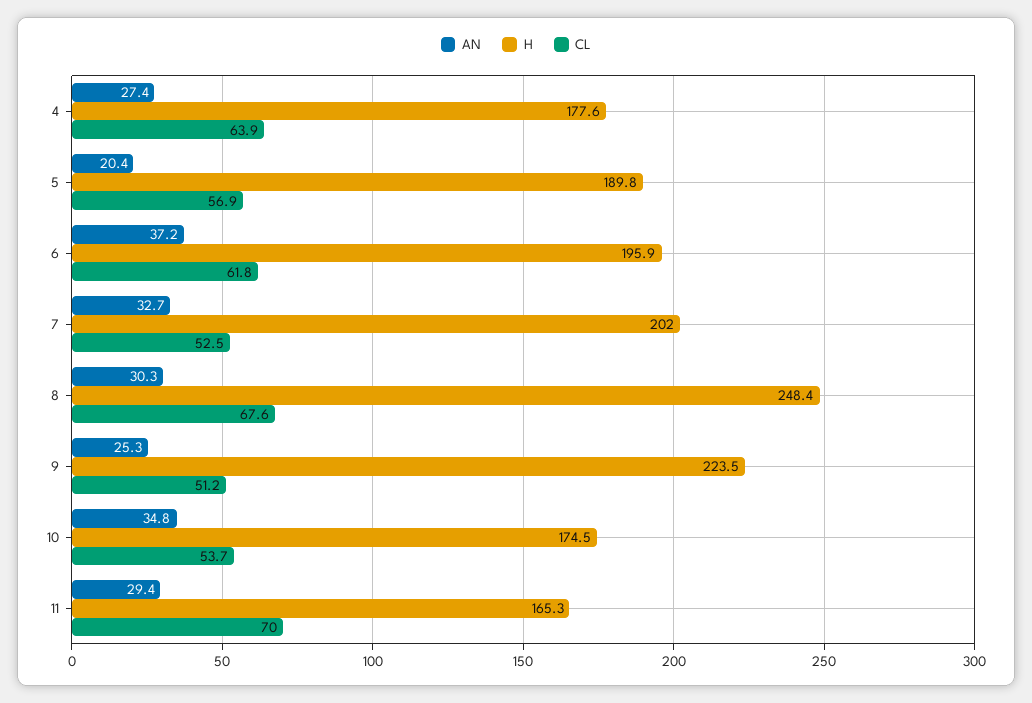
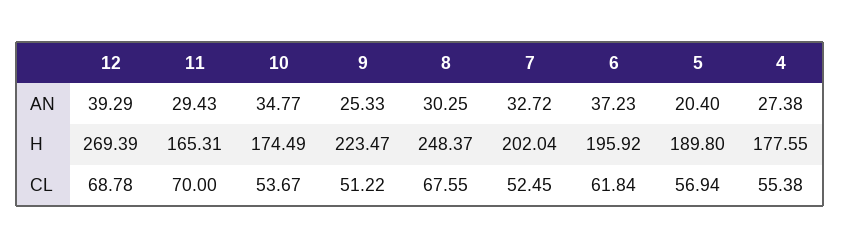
CL, 4: 63.9 -> 55.38
AN, 12: none -> 39.29
H, 12: none -> 269.39
CL, 12: none -> 68.78

